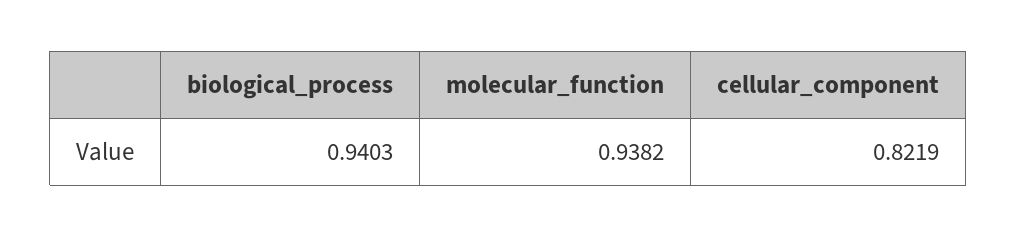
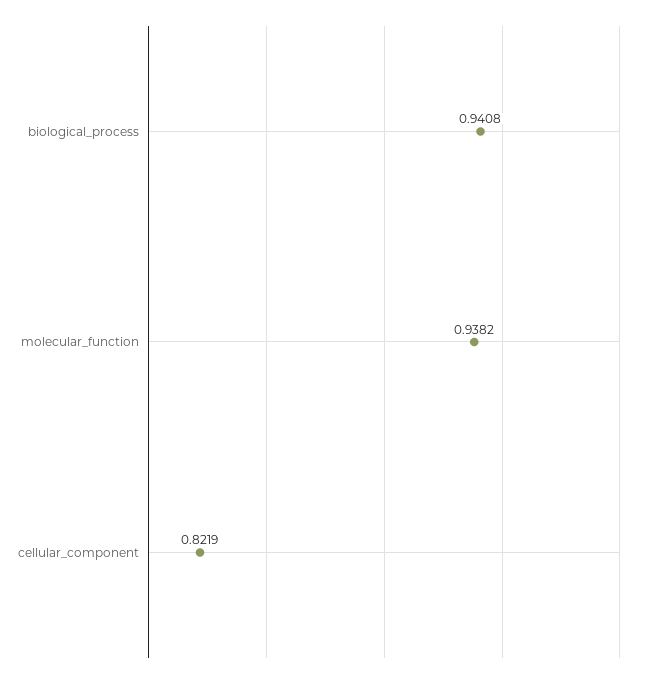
biological_process: 0.9403 -> 0.9408

